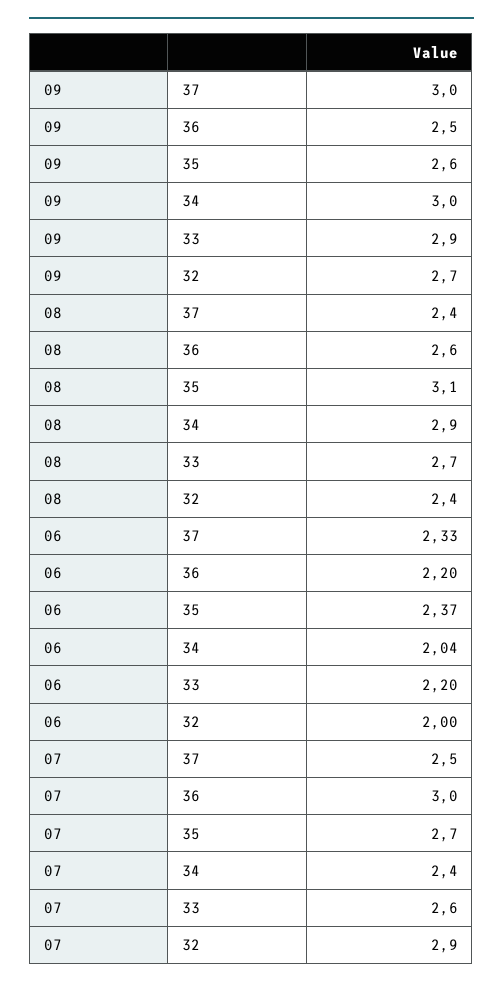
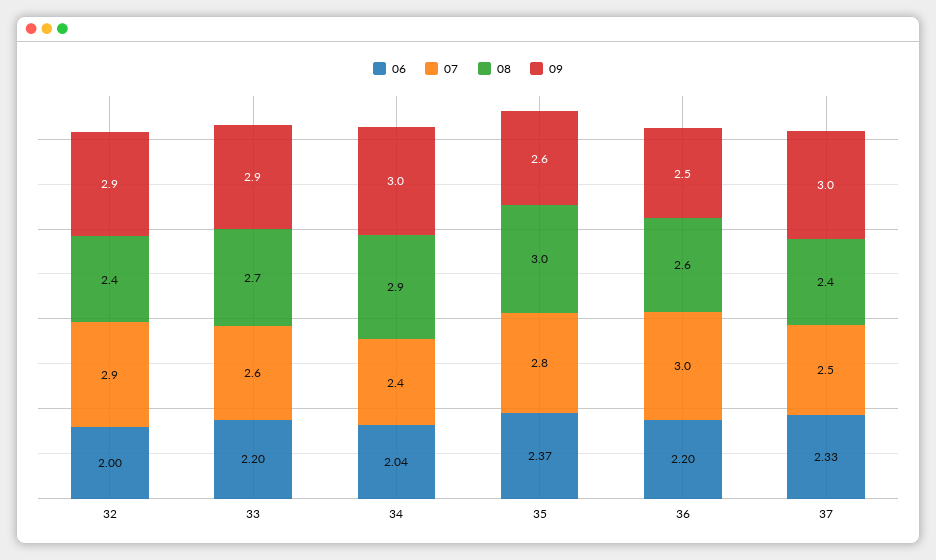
09, 32: 2.7 -> 2.9
08, 35: 3.1 -> 3
07, 35: 2.7 -> 2.8

